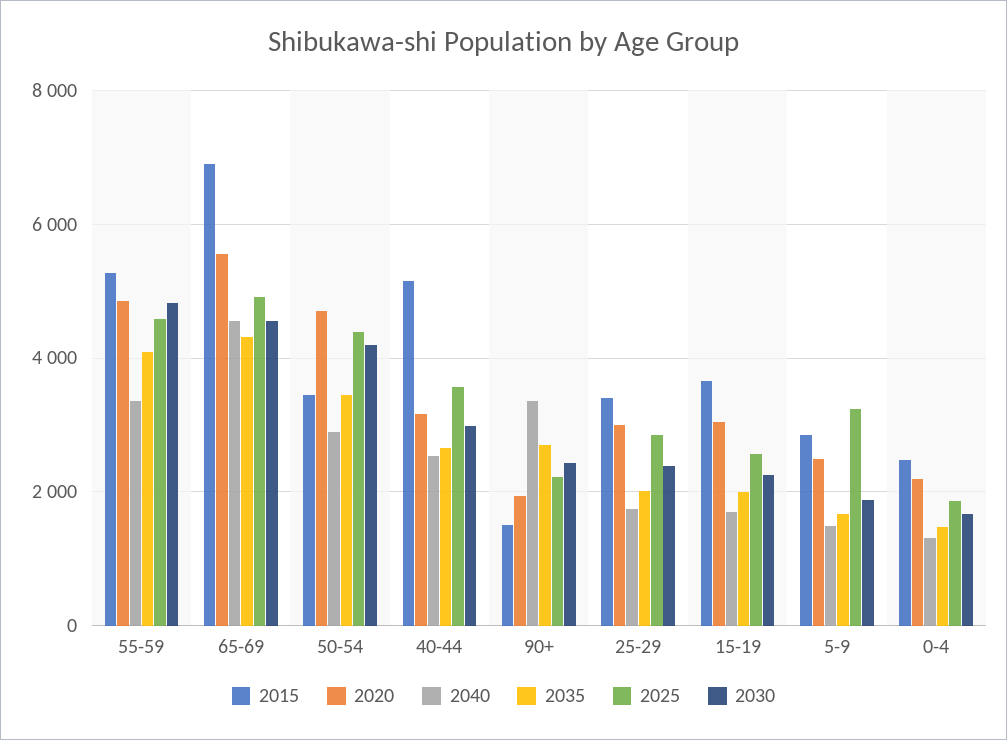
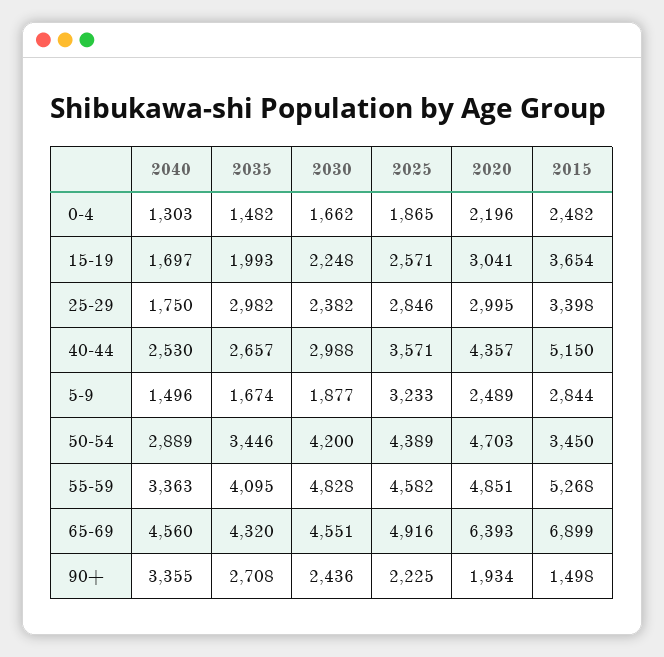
2020, 65-69: 5600 -> 6393
2020, 40-44: 3200 -> 4357
2035, 25-29: 2000 -> 2982

